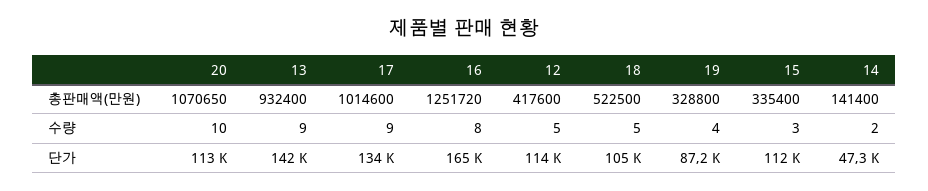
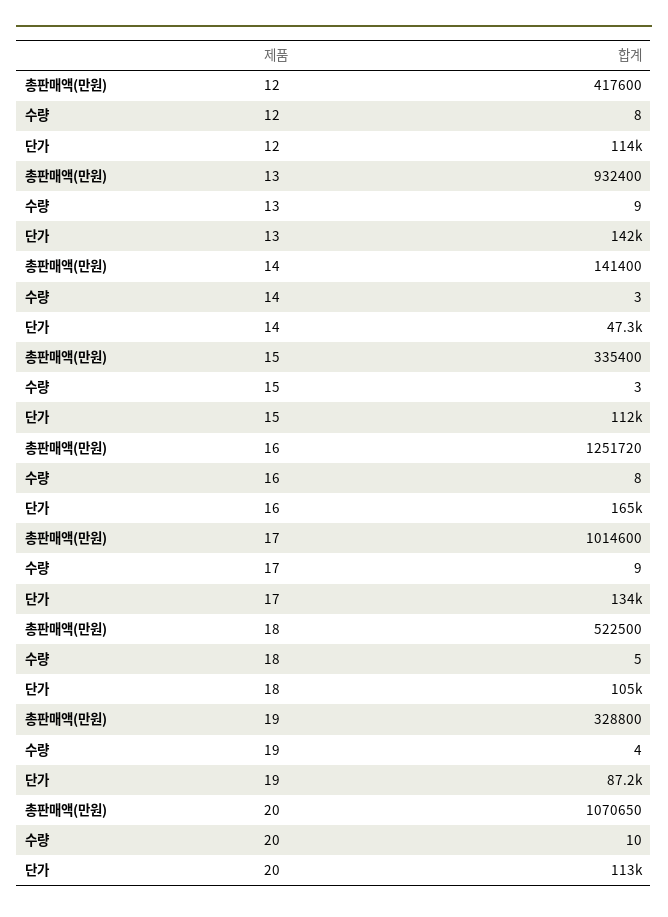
12, 수량: 5 -> 8
14, 수량: 2 -> 3

